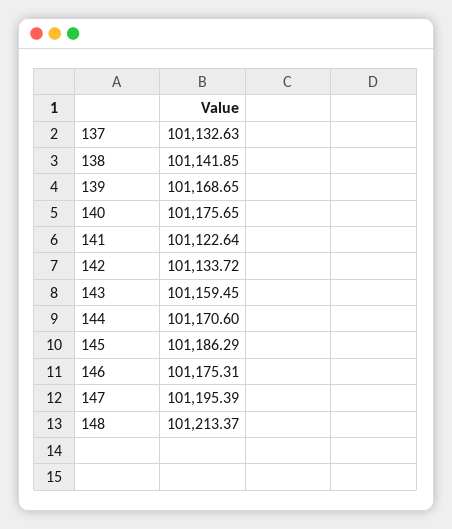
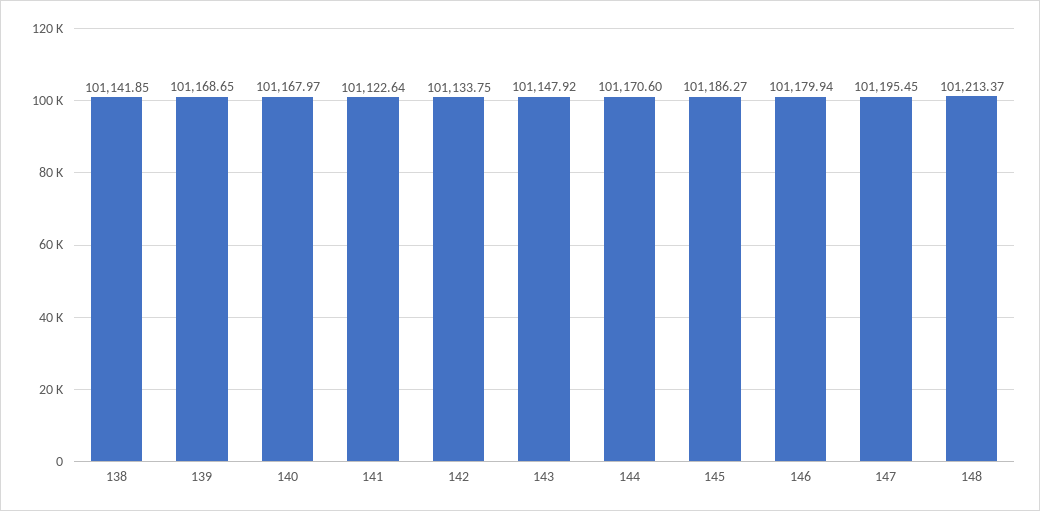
137: 101132.63 -> none
140: 101175.65 -> 101167.97
142: 101133.72 -> 101133.75
143: 101159.45 -> 101147.92
145: 101186.29 -> 101186.27
146: 101175.31 -> 101179.94
147: 101195.39 -> 101195.45

